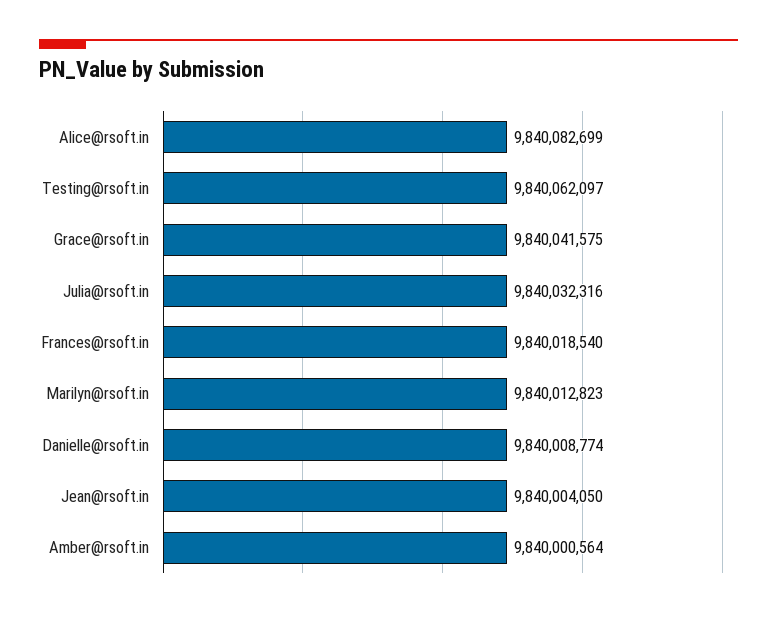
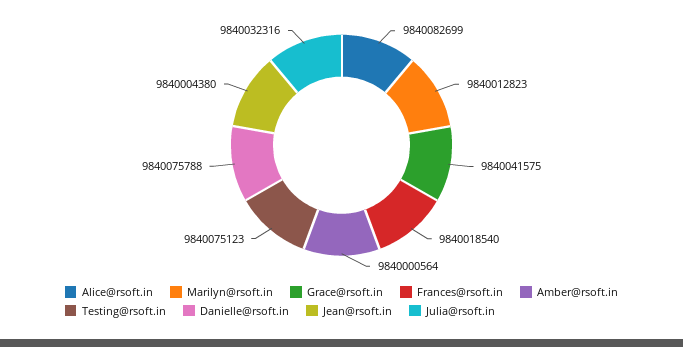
Testing@rsoft.in: 9840062097 -> 9840075123
Danielle@rsoft.in: 9840008774 -> 9840075788
Jean@rsoft.in: 9840004050 -> 9840004380

